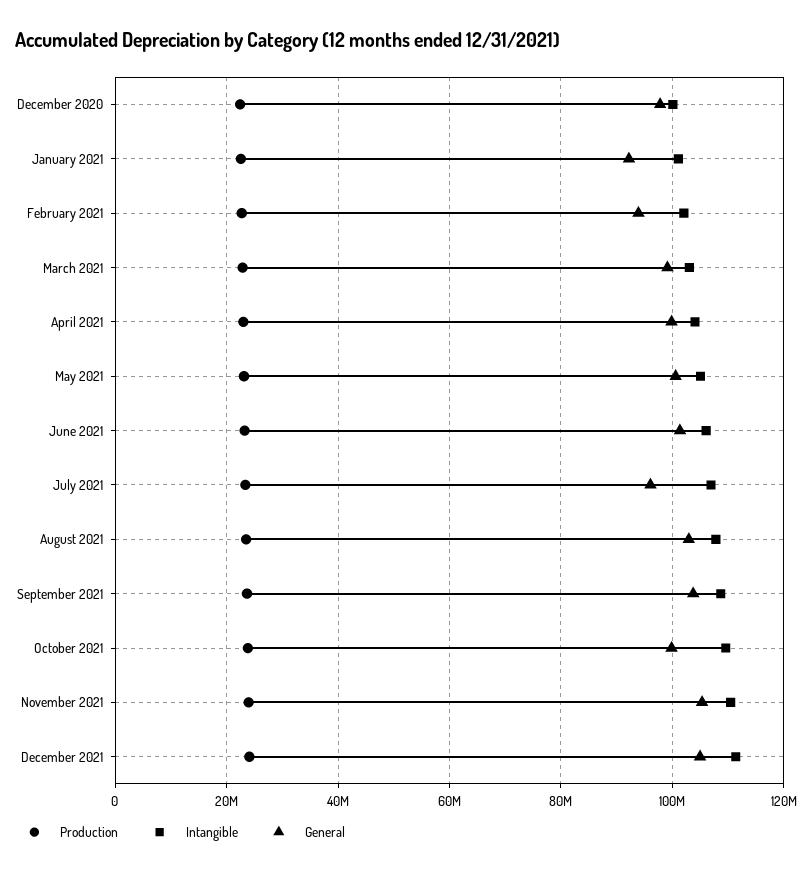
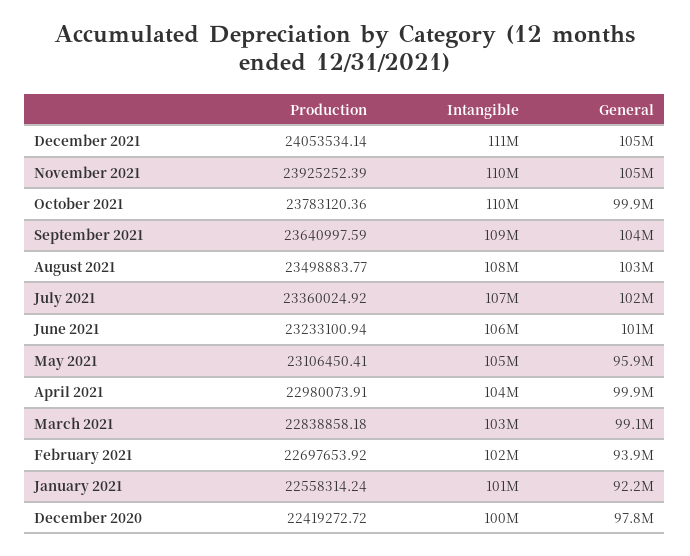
General, May 2021: 100000000 -> 95900000
General, July 2021: 96000000 -> 102000000

